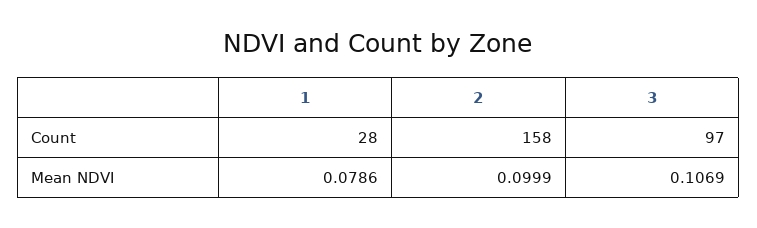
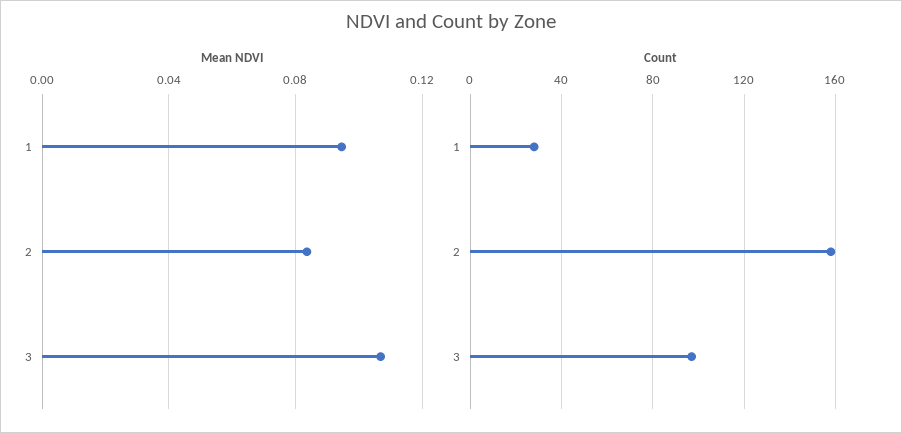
Mean NDVI, 1: 0.0786 -> 0.095
Mean NDVI, 2: 0.0999 -> 0.085

